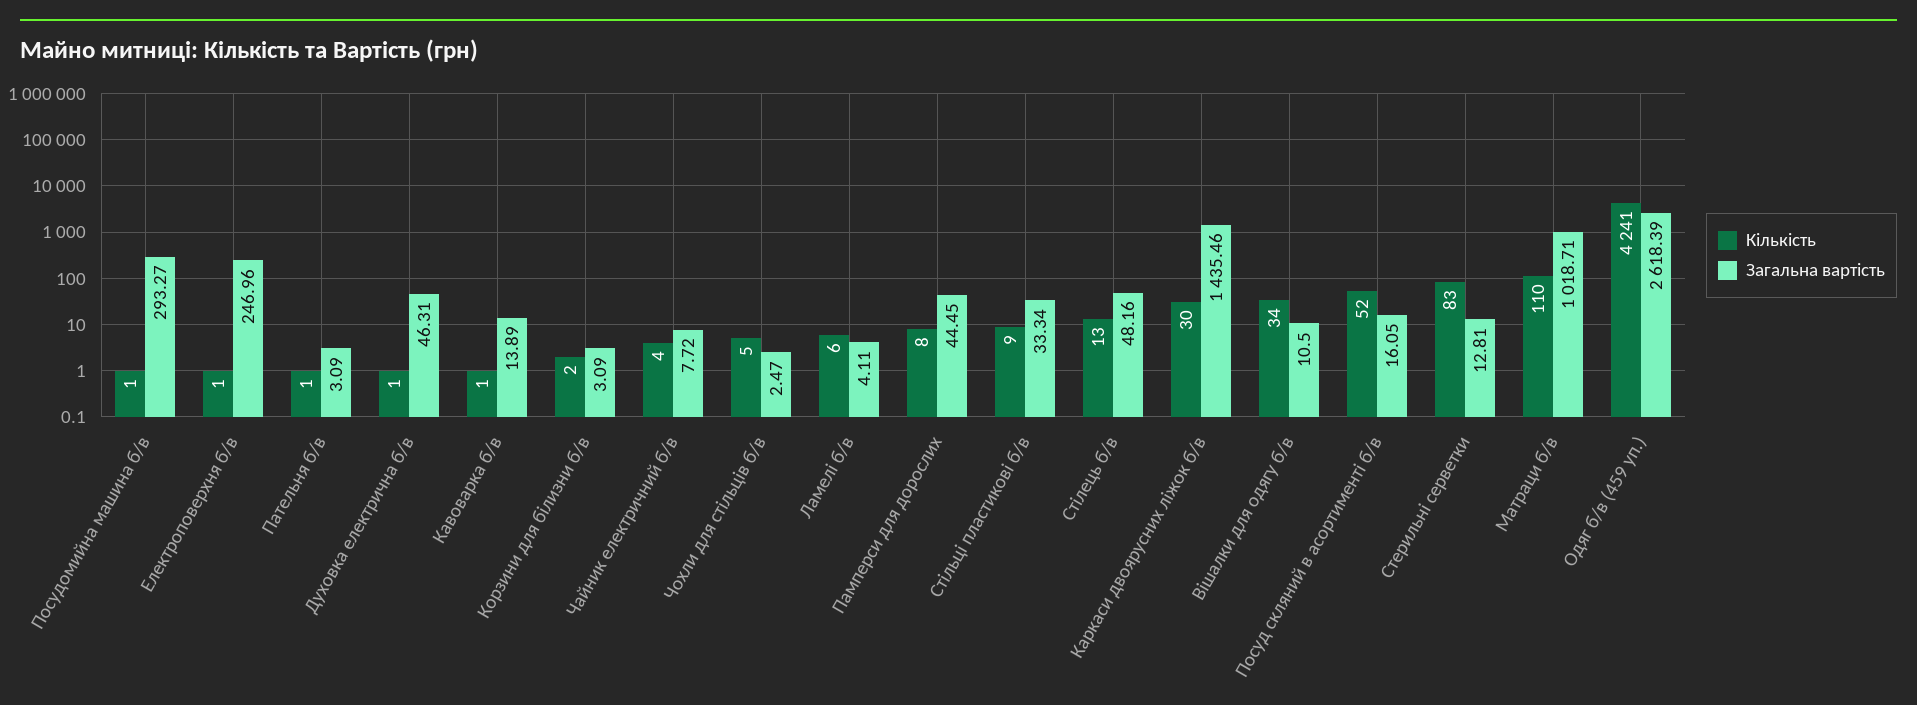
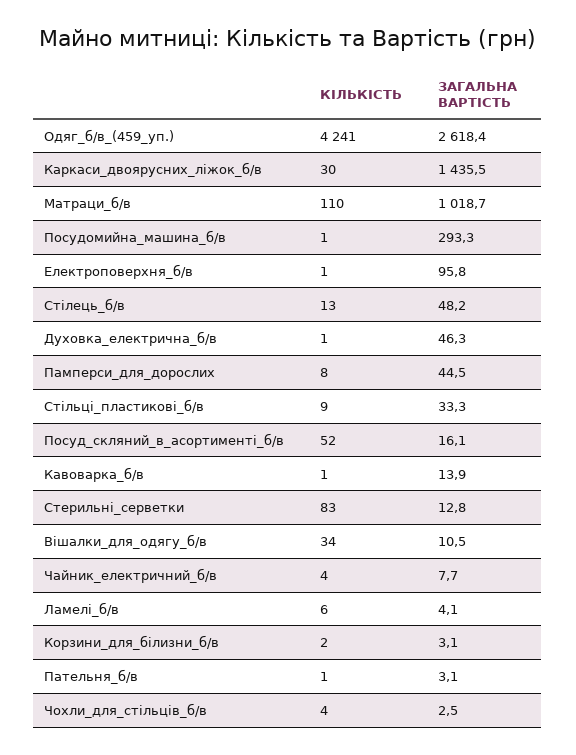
Загальна вартість, Електроповерхня б/в: 246.96 -> 95.8
Кількість, Чохли для стільців б/в: 5 -> 4

